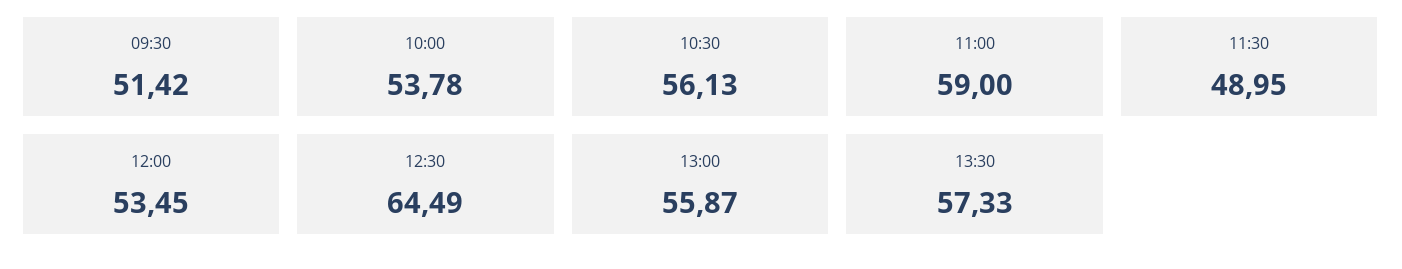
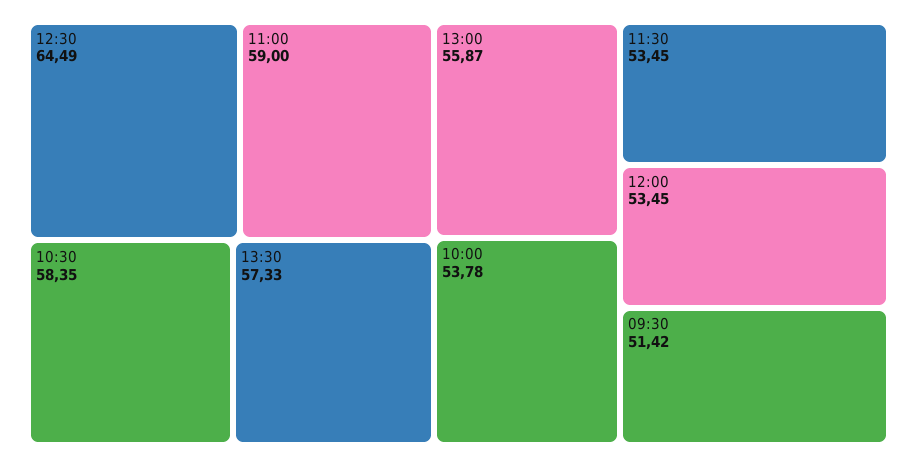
10:30: 56.13 -> 58.35
11:30: 48.95 -> 53.45

